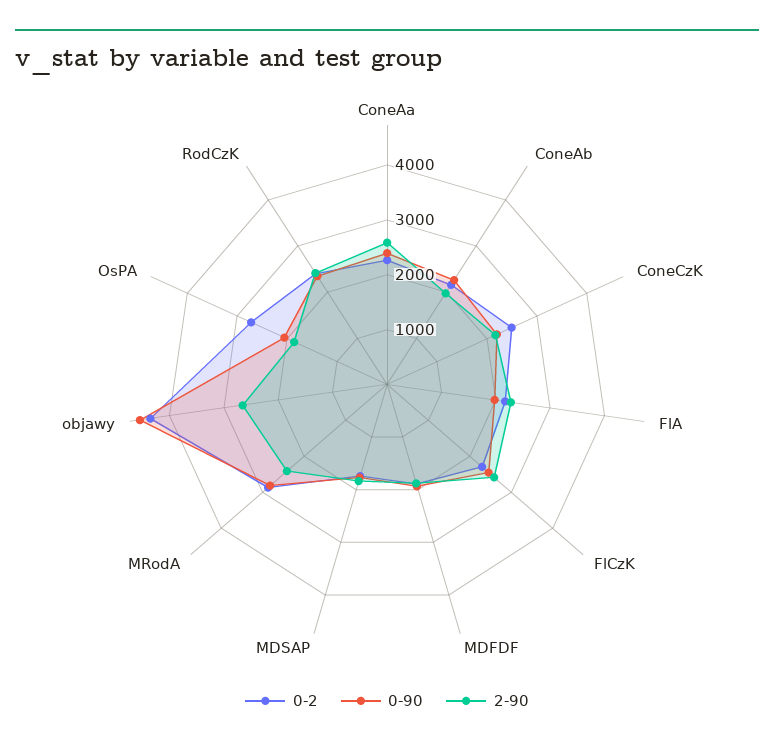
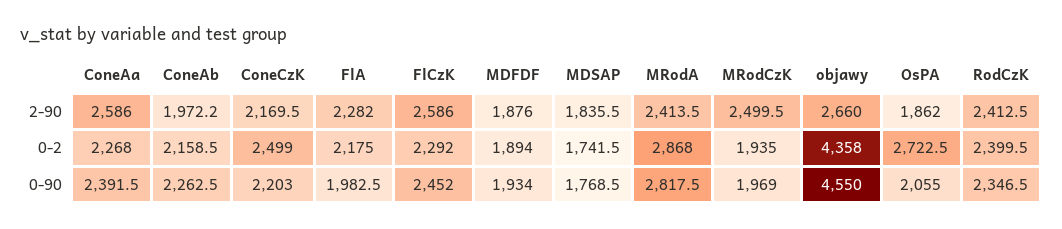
2-90, MRodCzK: none -> 2499.5
0-2, MRodCzK: none -> 1935
0-90, MRodCzK: none -> 1969

